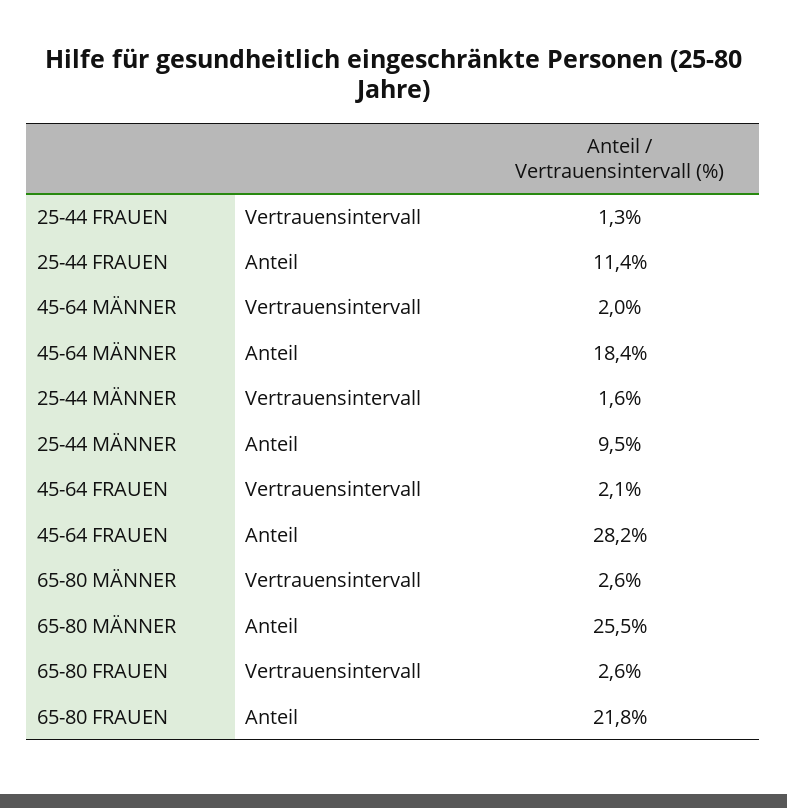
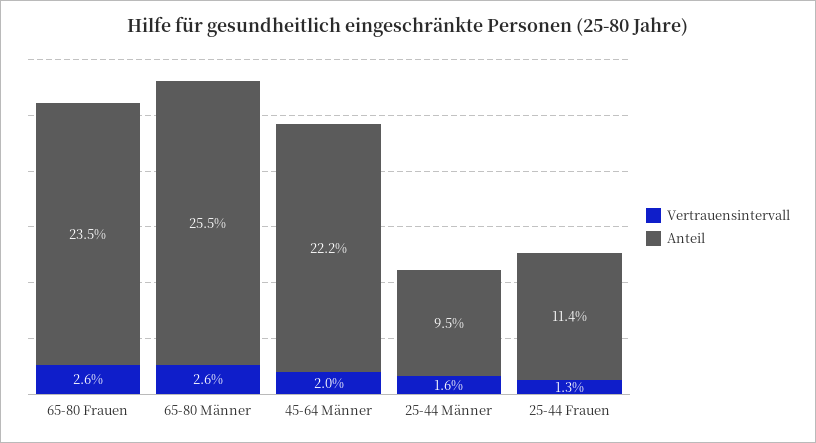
Anteil, 45-64 MÄNNER: 18.4 -> 22.2
Vertrauensintervall, 45-64 FRAUEN: 2.1 -> none
Anteil, 45-64 FRAUEN: 28.2 -> none
Anteil, 65-80 FRAUEN: 21.8 -> 23.5

